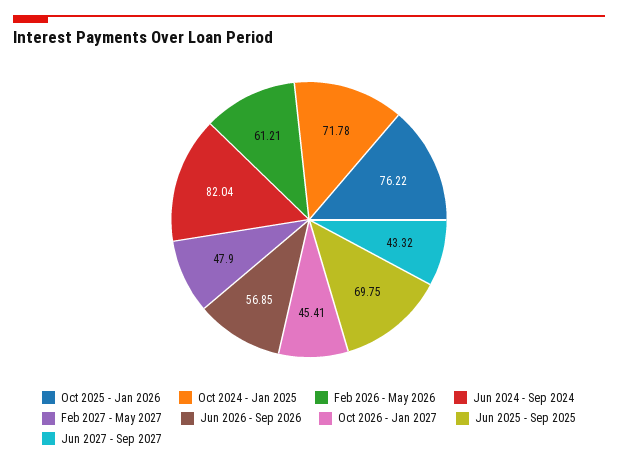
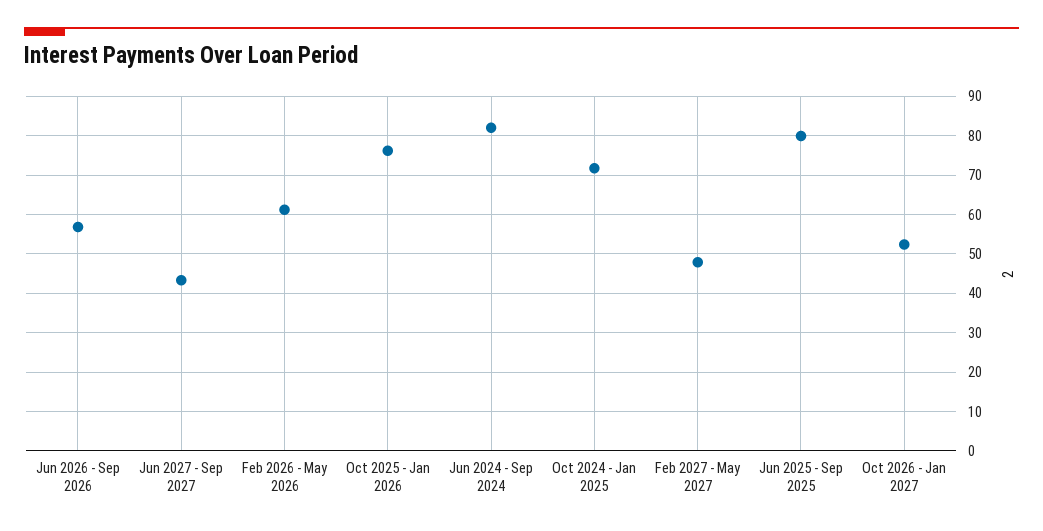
Oct 2026 - Jan 2027: 45.41 -> 52
Jun 2025 - Sep 2025: 69.75 -> 80

